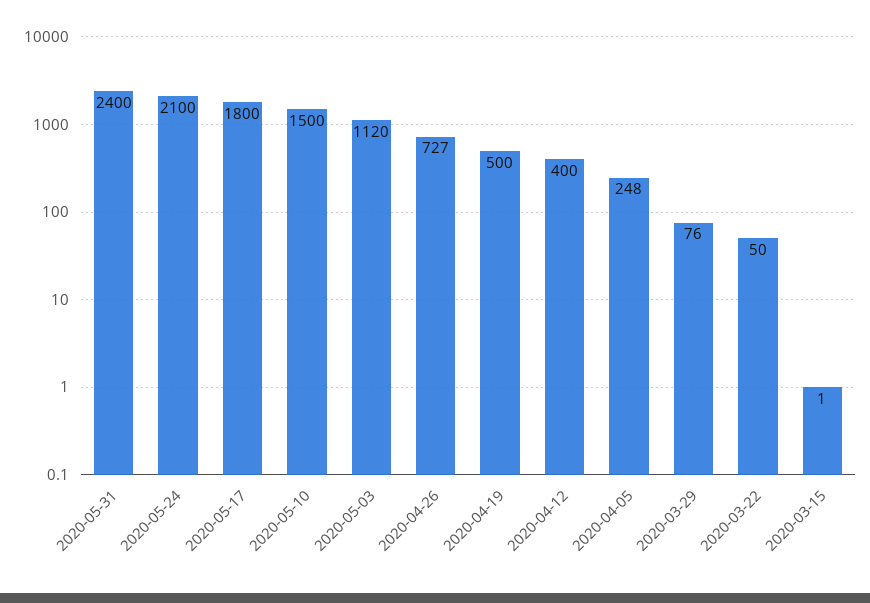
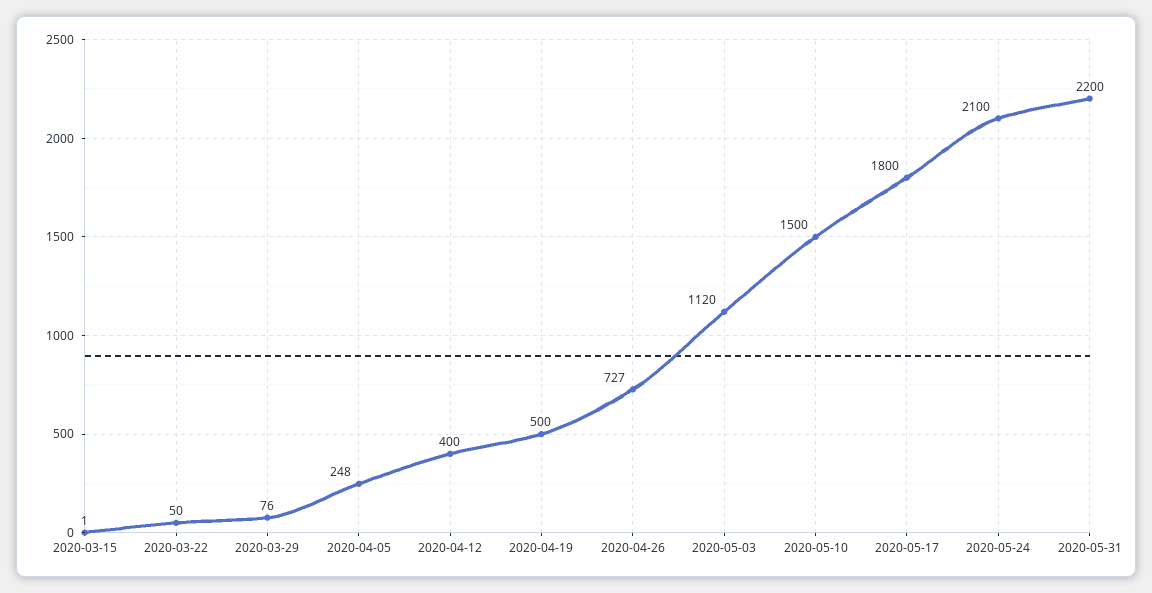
2020-05-31: 2400 -> 2200

